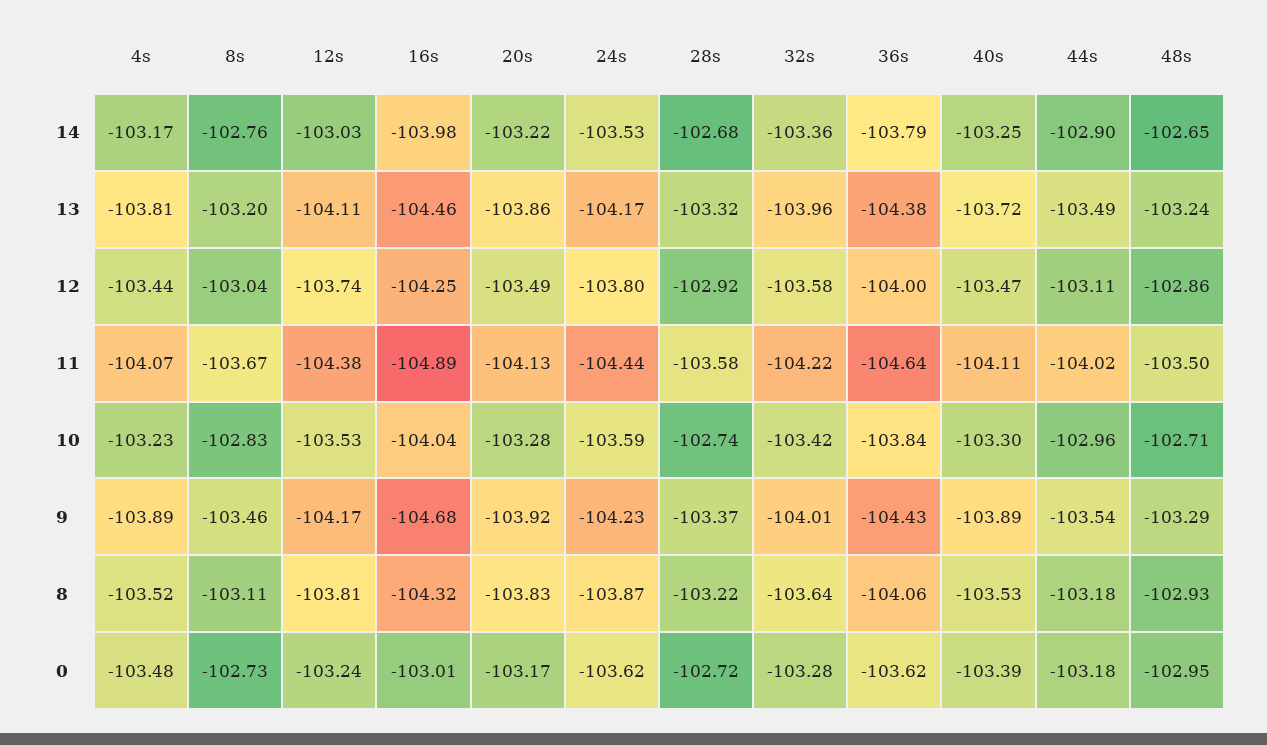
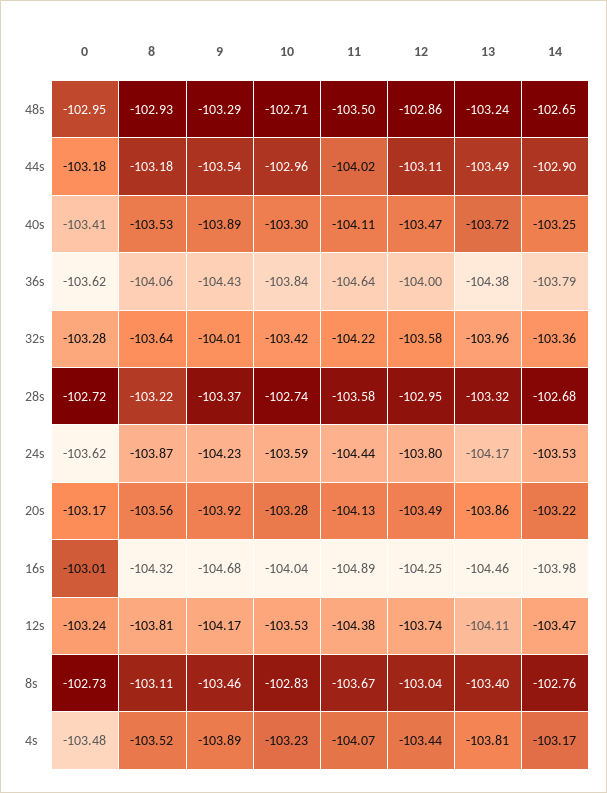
12s, 14: -103.03 -> -103.47
8s, 13: -103.2 -> -103.4
28s, 12: -102.92 -> -102.95
20s, 8: -103.83 -> -103.56
40s, 0: -103.39 -> -103.41

